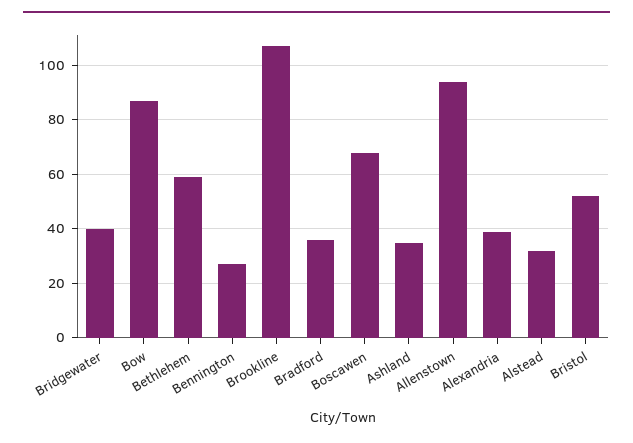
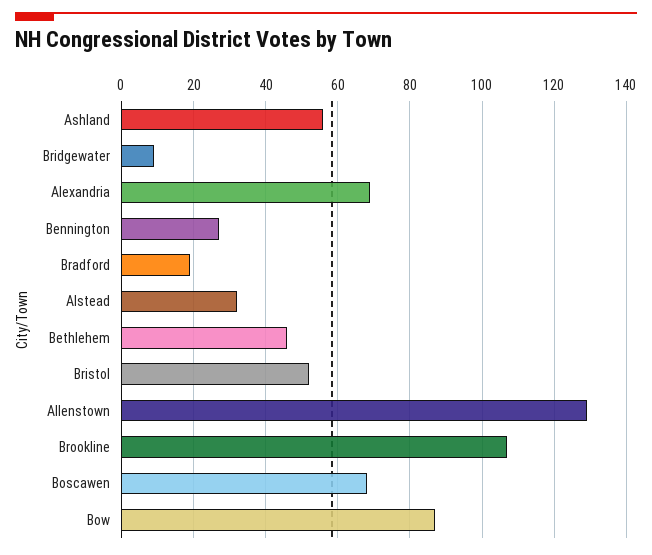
Bridgewater: 40 -> 10
Bethlehem: 60 -> 45
Bradford: 35 -> 20
Ashland: 35 -> 55
Allenstown: 95 -> 130
Alexandria: 40 -> 70

